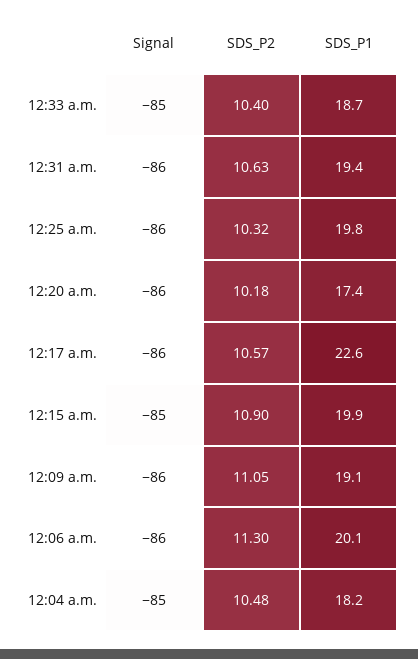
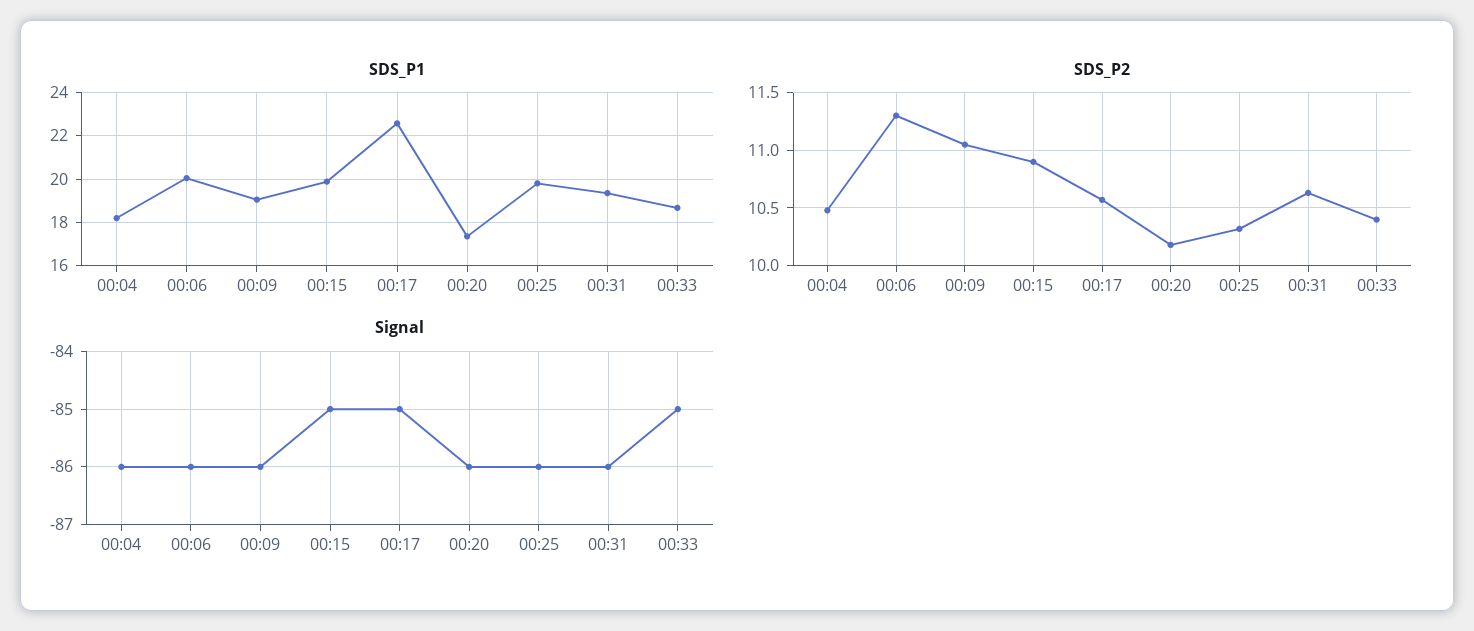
Signal, 12:17 a.m.: -86 -> -85
Signal, 12:04 a.m.: -85 -> -86

